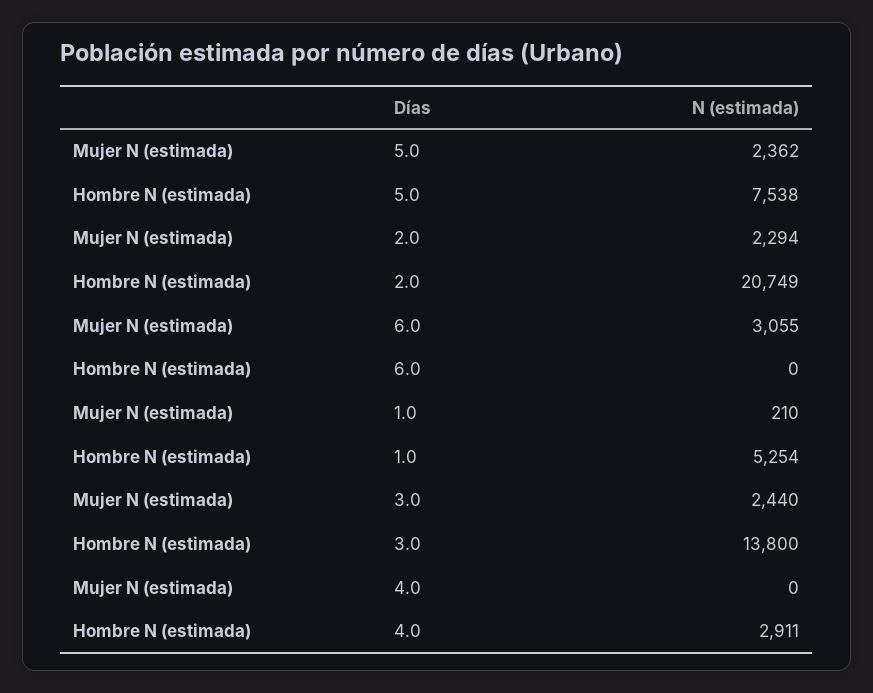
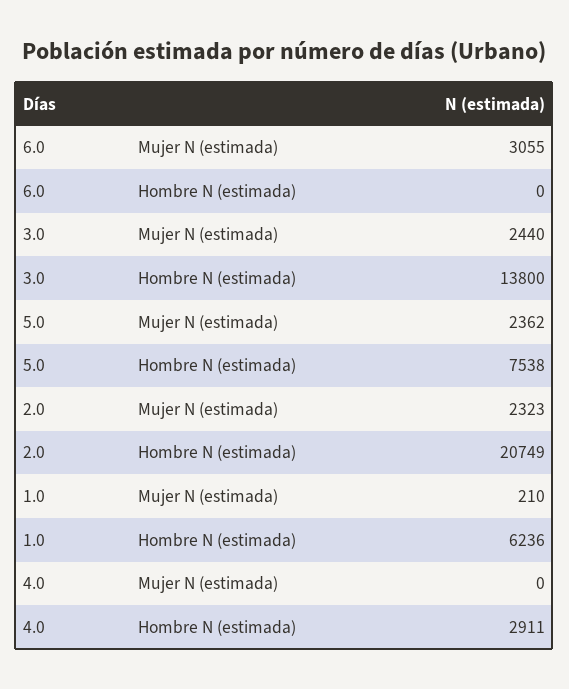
Mujer N (estimada), 2.0: 2294 -> 2323
Hombre N (estimada), 1.0: 5254 -> 6236

